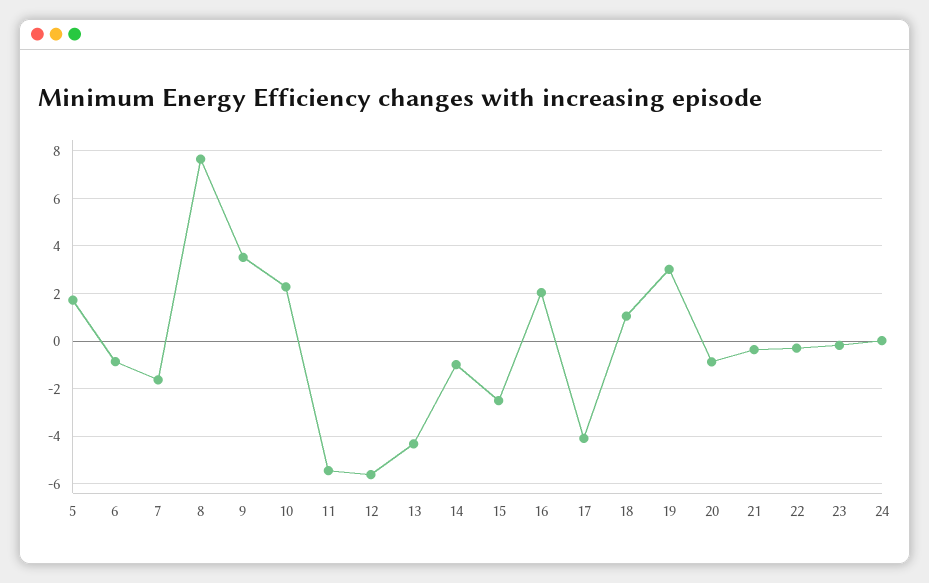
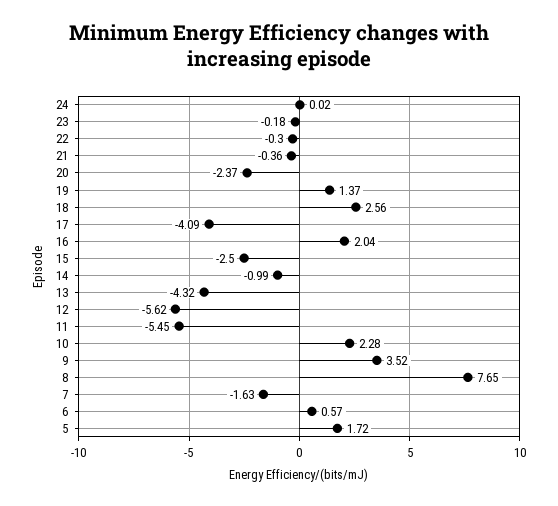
6: -1 -> 0.57
18: 1 -> 2.56
19: 3 -> 1.37
20: -1 -> -2.37

